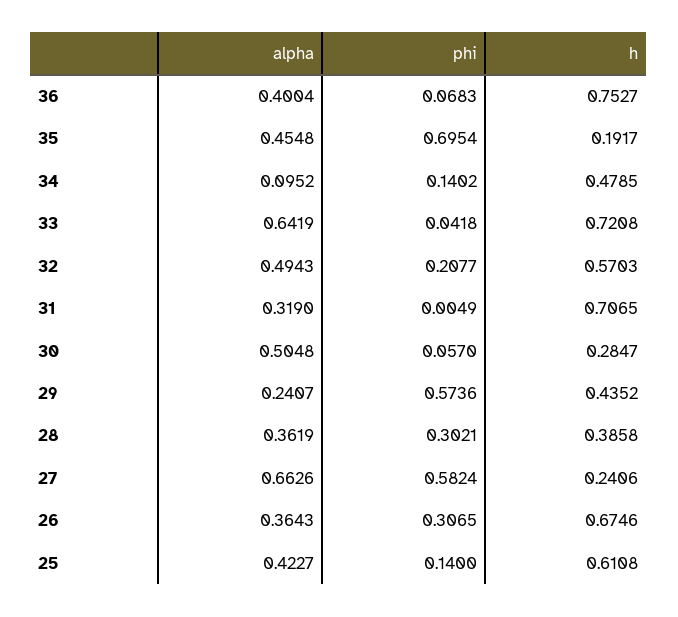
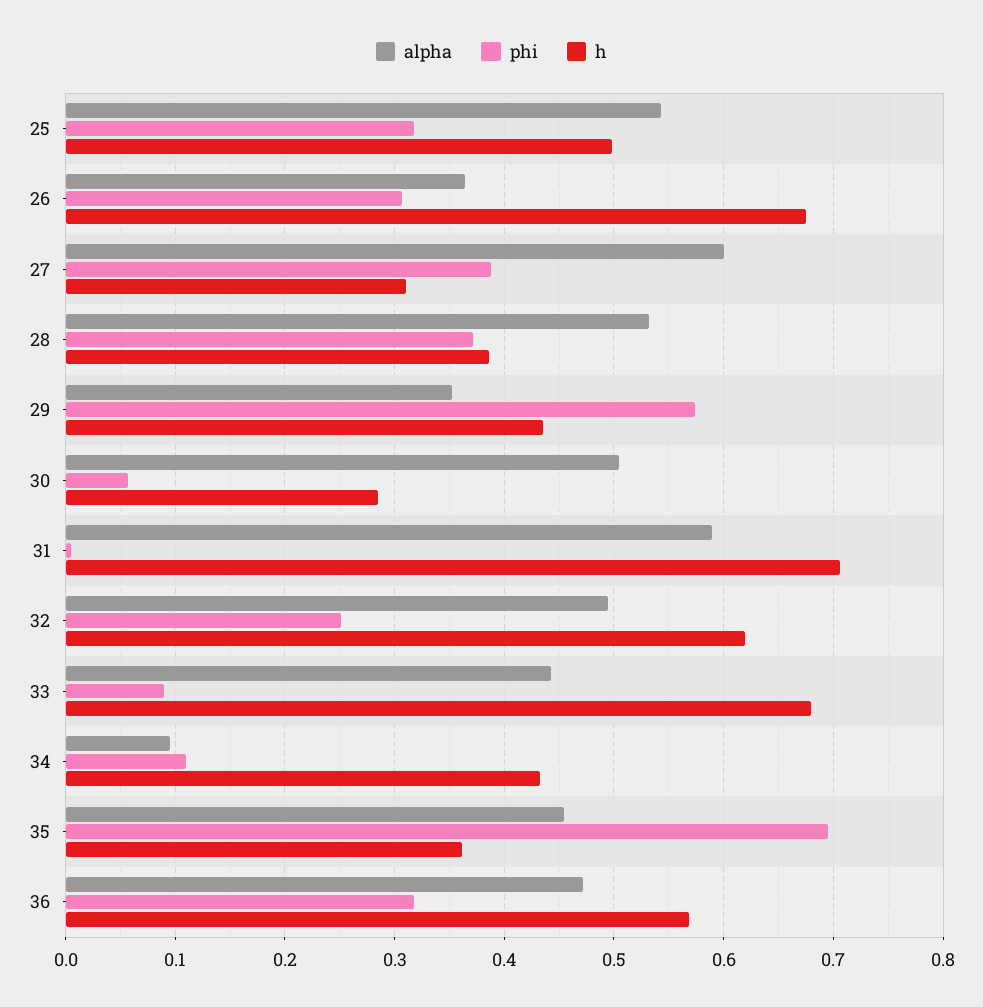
alpha, 36: 0.4004 -> 0.47
phi, 36: 0.0683 -> 0.32
h, 36: 0.7527 -> 0.57
h, 35: 0.1917 -> 0.36
phi, 34: 0.1402 -> 0.11
h, 34: 0.4785 -> 0.43
alpha, 33: 0.6419 -> 0.44
phi, 33: 0.0418 -> 0.09
h, 33: 0.7208 -> 0.68
phi, 32: 0.2077 -> 0.25
h, 32: 0.5703 -> 0.62
alpha, 31: 0.319 -> 0.59
alpha, 29: 0.2407 -> 0.35
alpha, 28: 0.3619 -> 0.53
phi, 28: 0.3021 -> 0.37
alpha, 27: 0.6626 -> 0.6
phi, 27: 0.5824 -> 0.39
h, 27: 0.2406 -> 0.31
alpha, 25: 0.4227 -> 0.54
phi, 25: 0.14 -> 0.32
h, 25: 0.6108 -> 0.5

